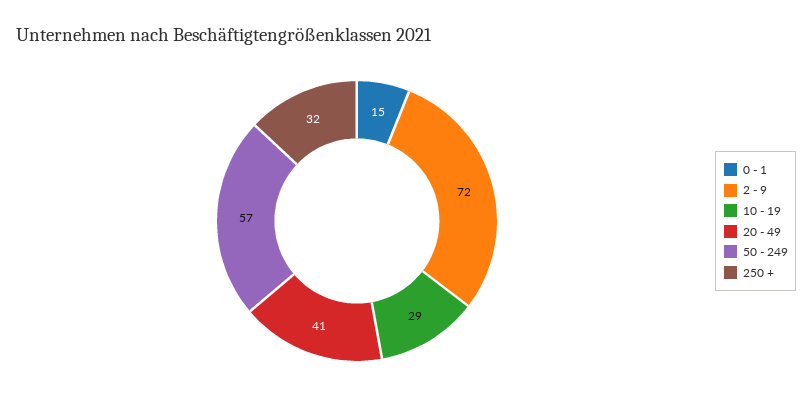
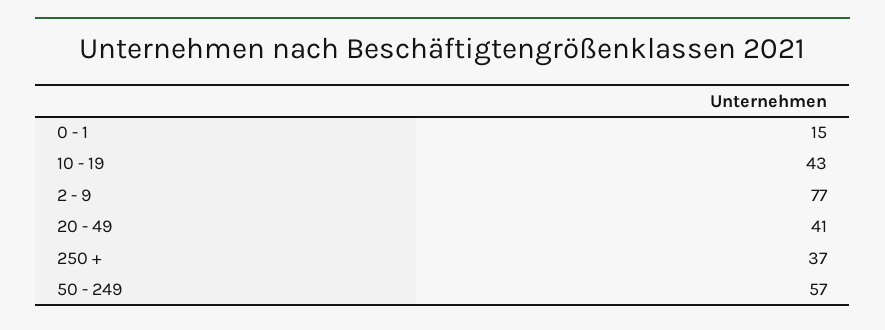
2 - 9: 72 -> 77
10 - 19: 29 -> 43
250 +: 32 -> 37

